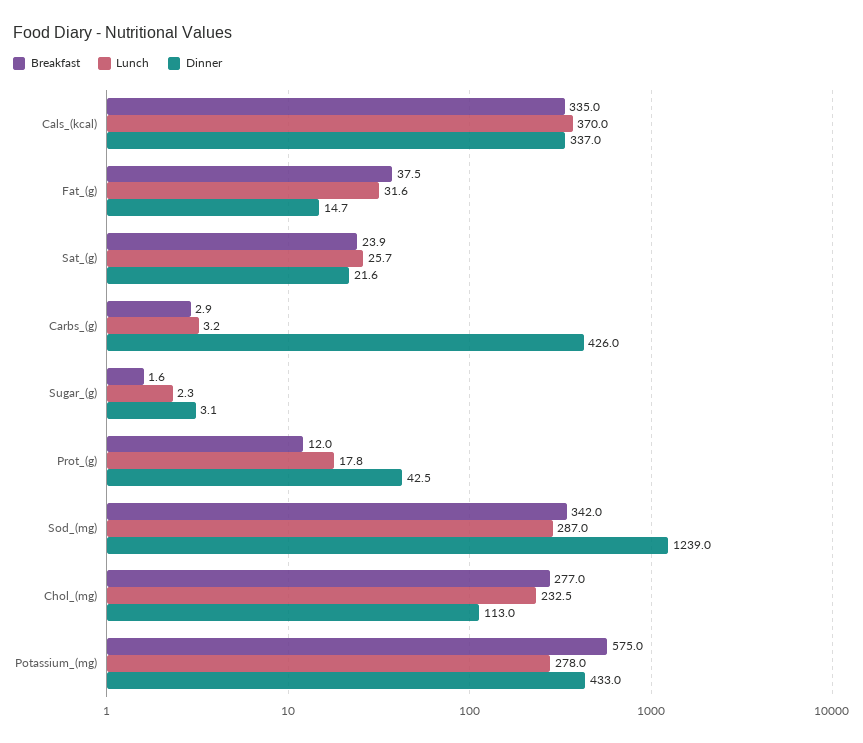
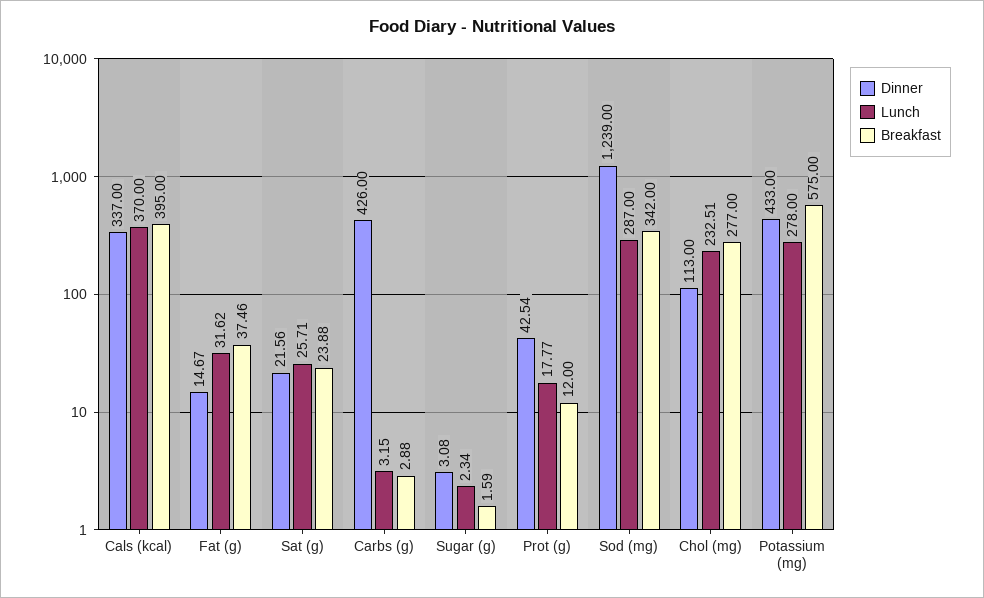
Breakfast, Cals_(kcal): 335 -> 395

